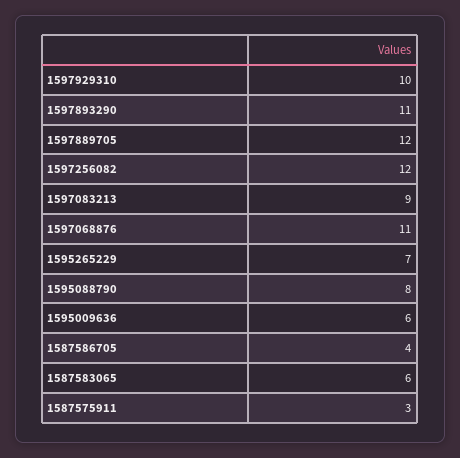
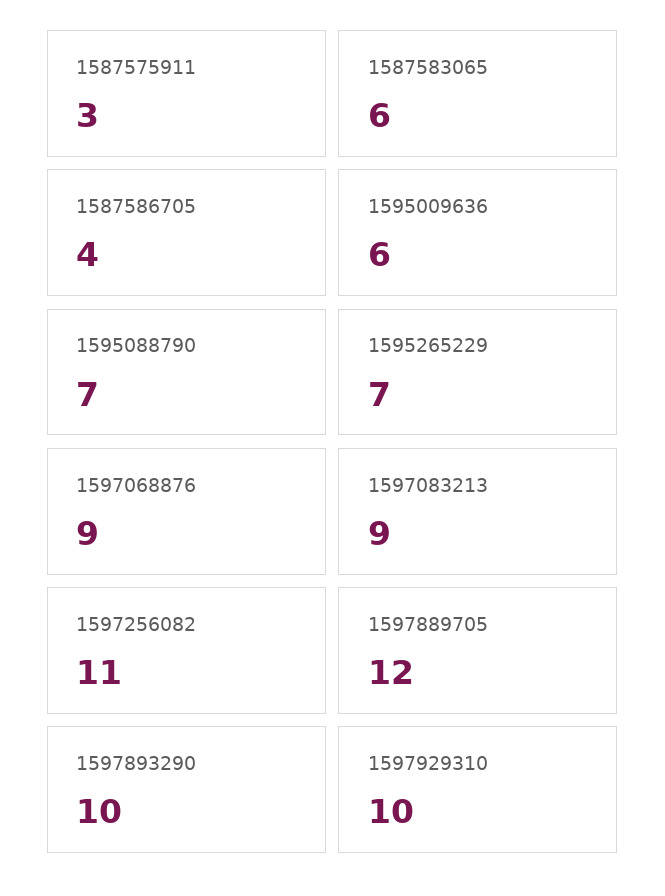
1597893290: 11 -> 10
1597256082: 12 -> 11
1597068876: 11 -> 9
1595088790: 8 -> 7

